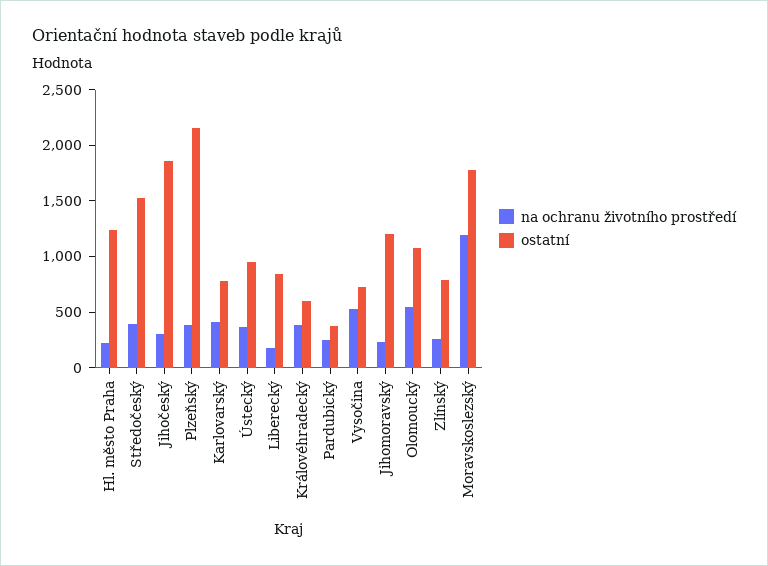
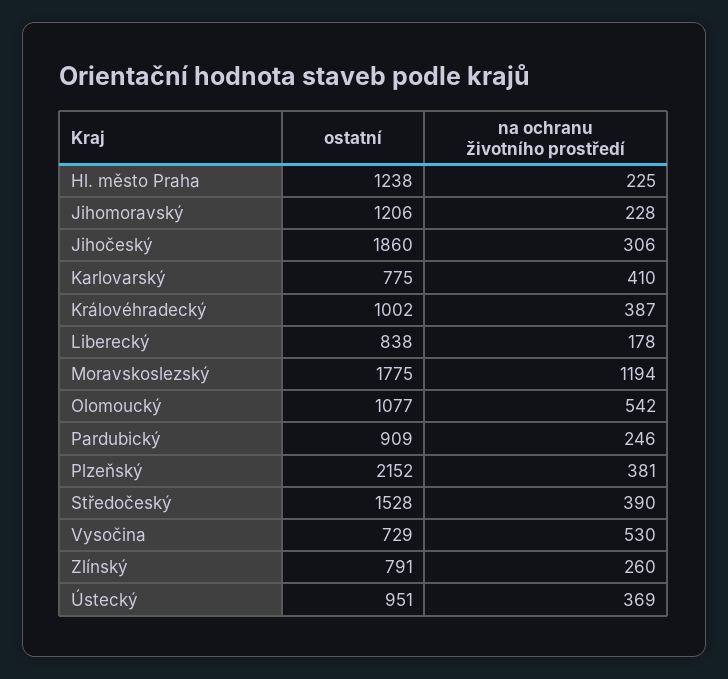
ostatní, Královéhradecký: 600 -> 1002
ostatní, Pardubický: 400 -> 909

